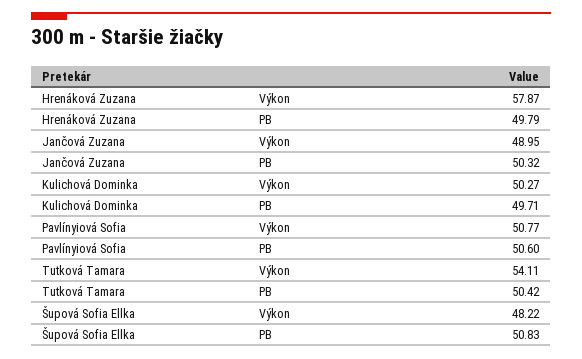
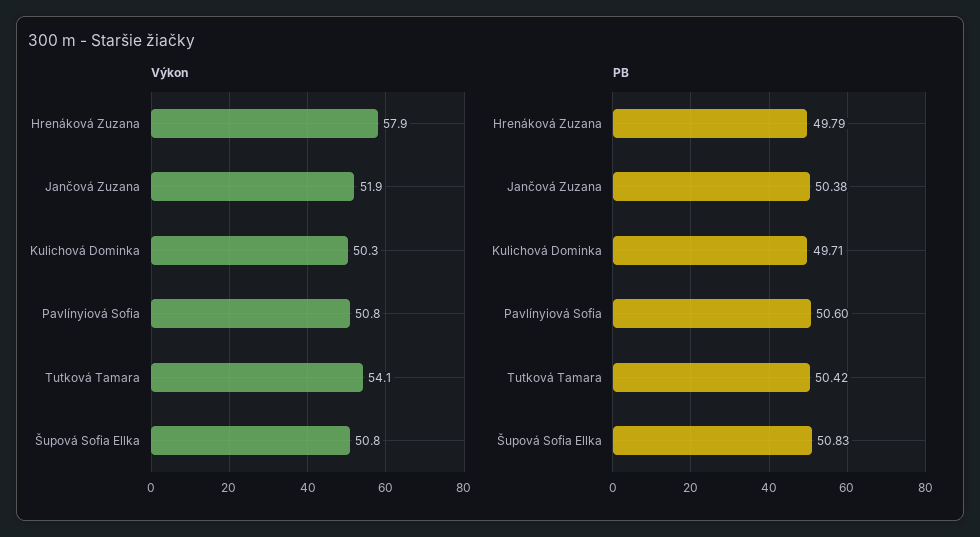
Výkon, Jančová Zuzana: 48.95 -> 51.9
PB, Jančová Zuzana: 50.32 -> 50.38
Výkon, Šupová Sofia Ellka: 48.22 -> 50.8

